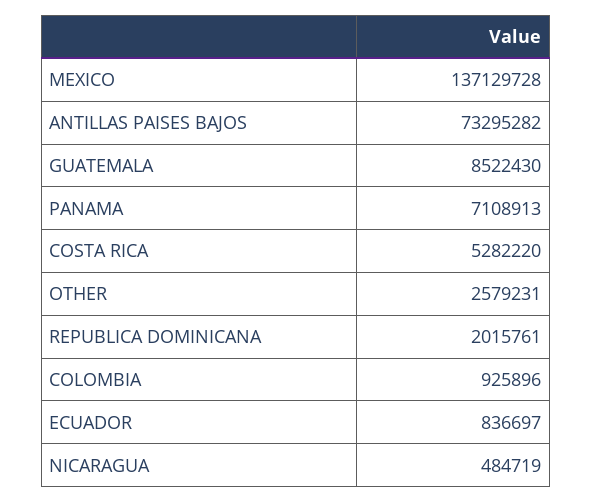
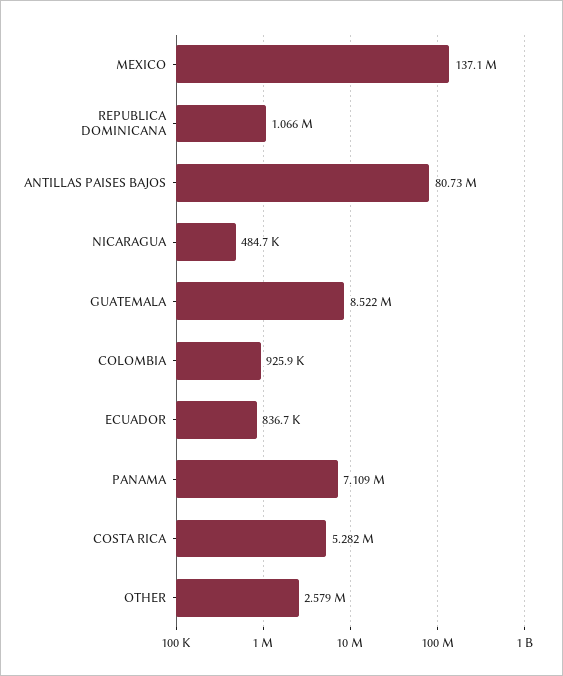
ANTILLAS PAISES BAJOS: 73295282 -> 80730000
REPUBLICA DOMINICANA: 2015761 -> 1066000

